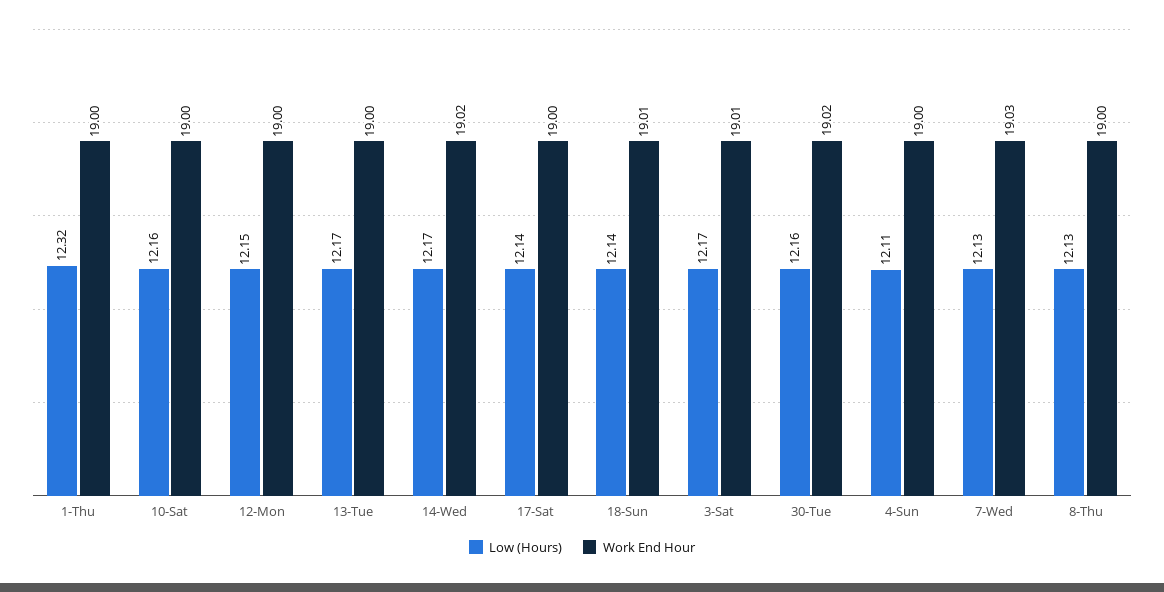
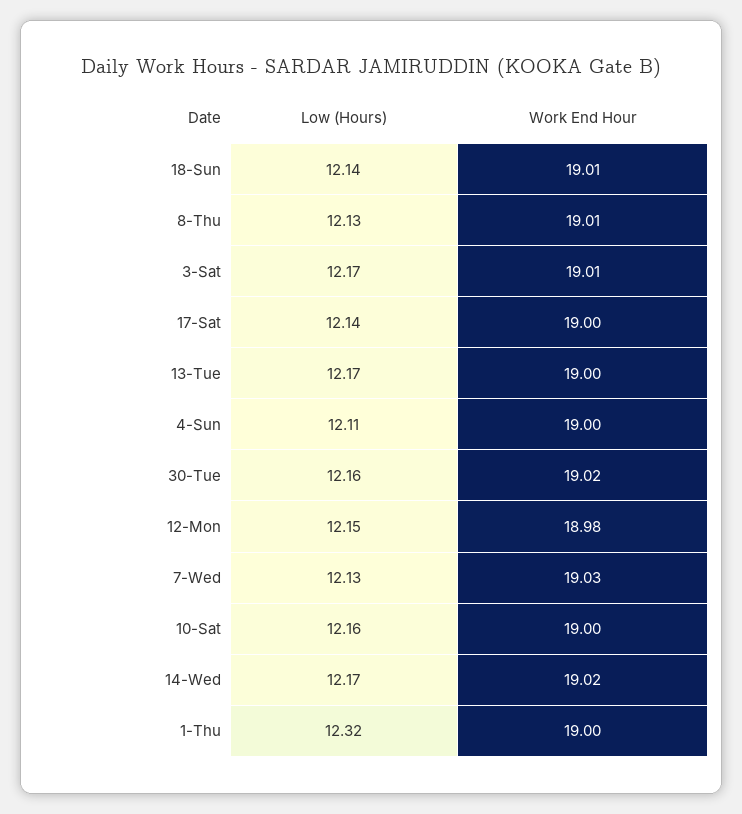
Work End Hour, 12-Mon: 19 -> 18.98
Work End Hour, 8-Thu: 19 -> 19.01

